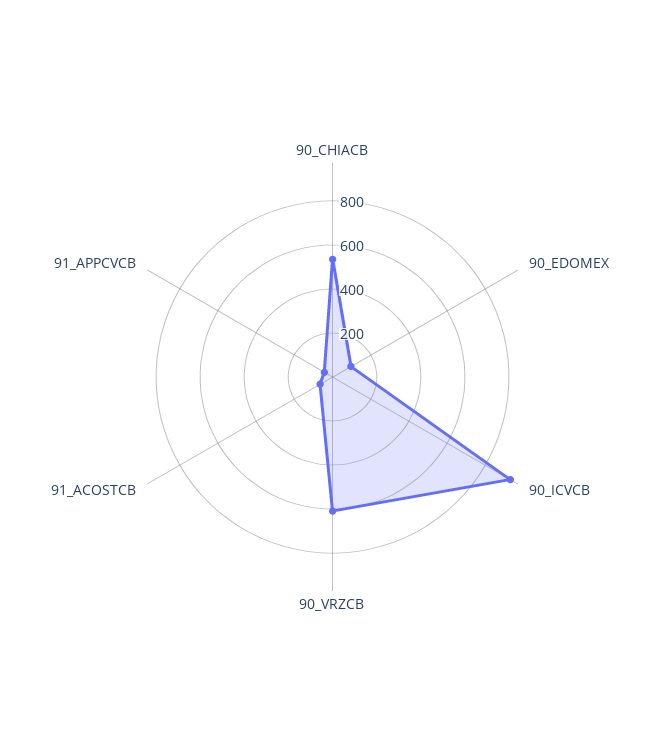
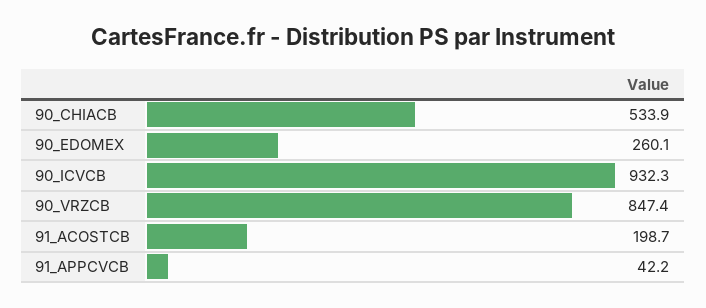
90_EDOMEX: 100 -> 260.1
90_VRZCB: 600 -> 847.4
91_ACOSTCB: 50 -> 198.7

